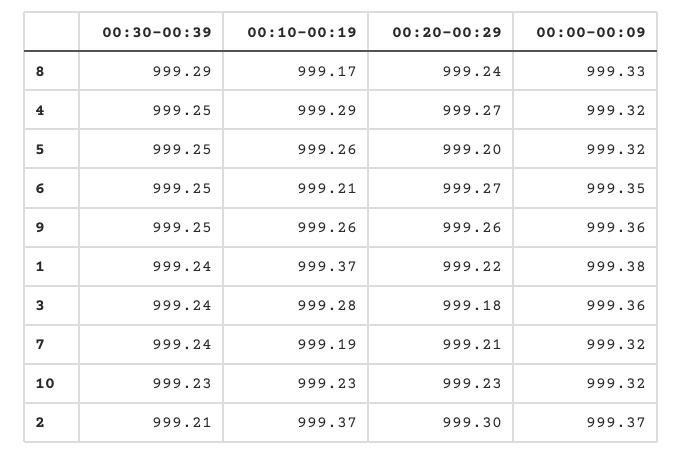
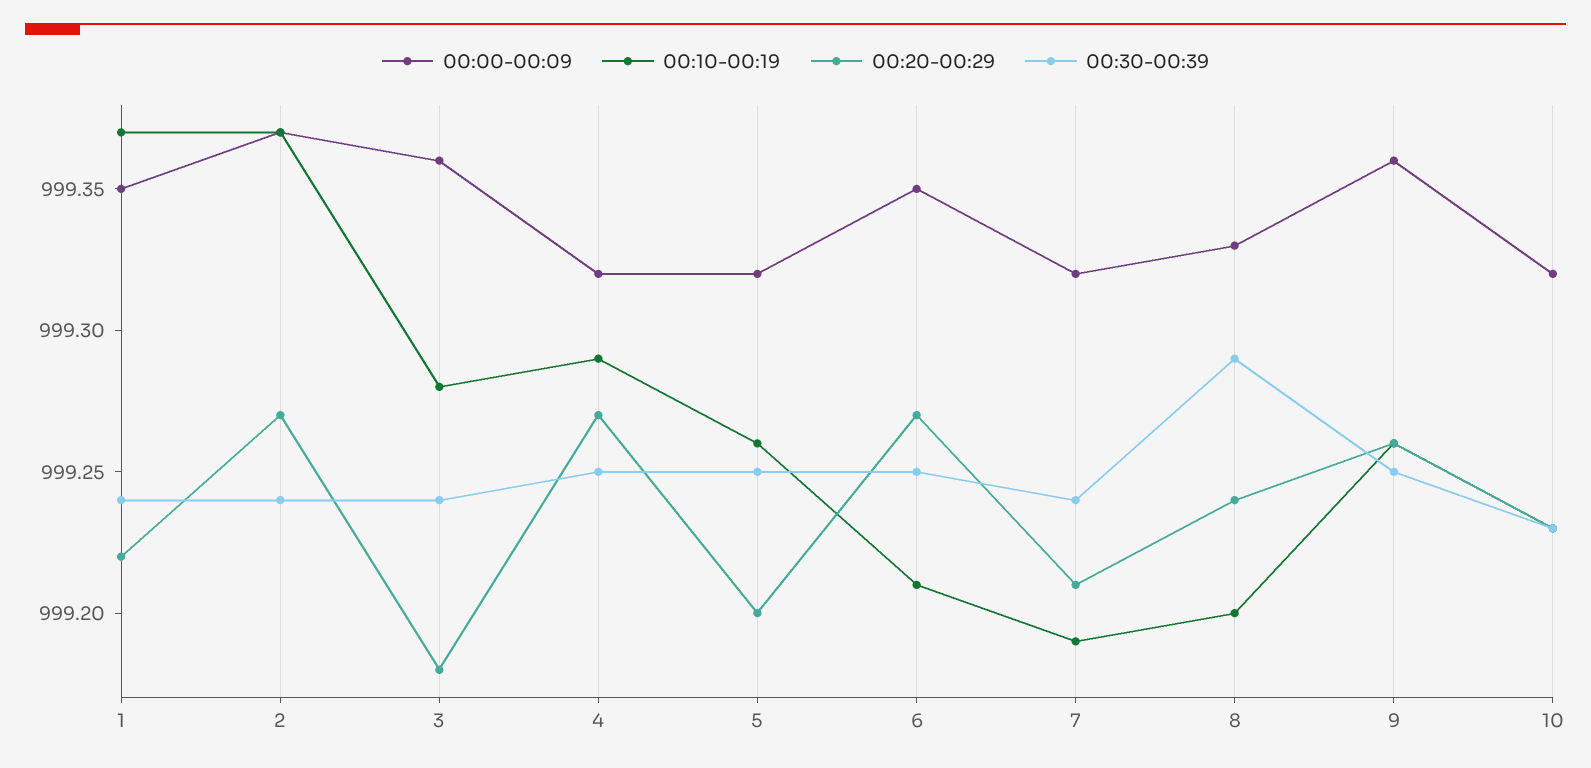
00:10-00:19, 8: 999.17 -> 999.2
00:00-00:09, 1: 999.38 -> 999.35
00:30-00:39, 2: 999.21 -> 999.24
00:20-00:29, 2: 999.3 -> 999.27

